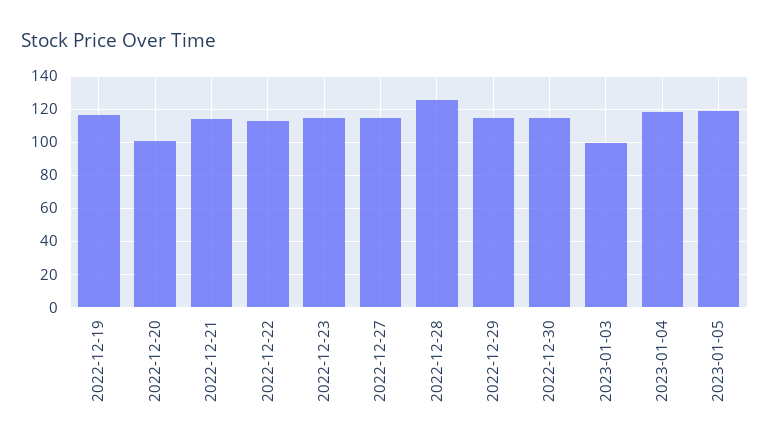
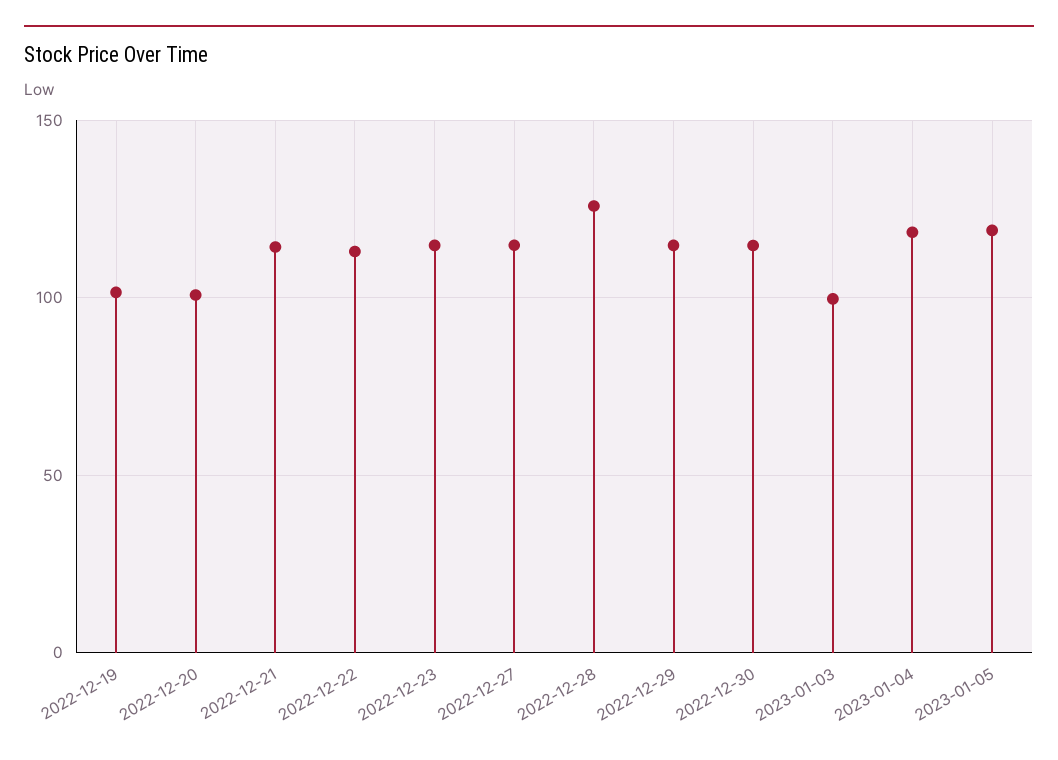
2022-12-19: 115 -> 100

